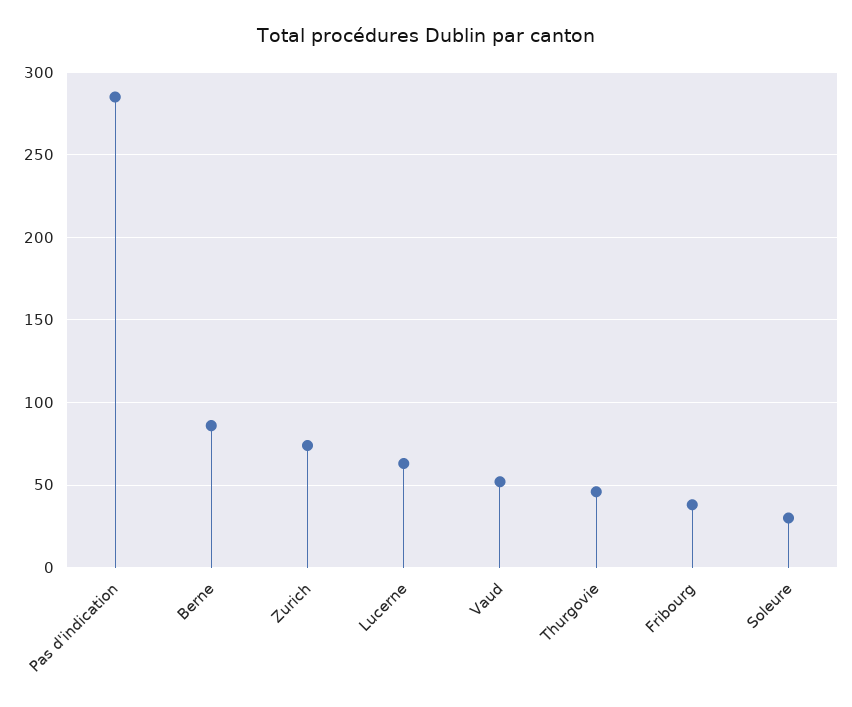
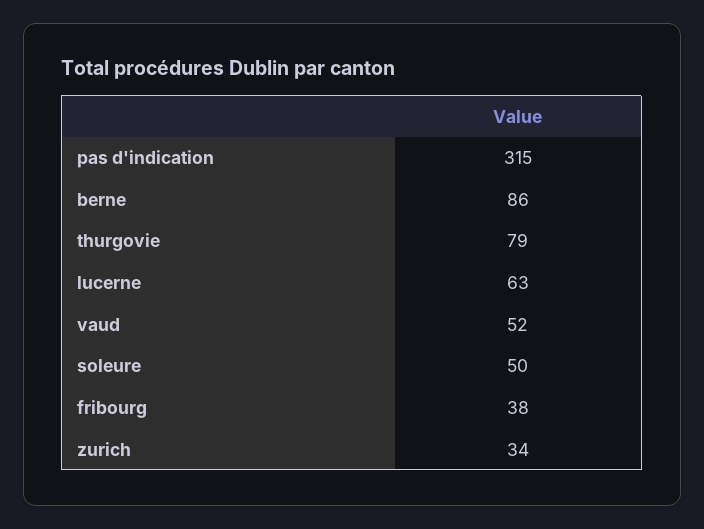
Pas d'indication: 285 -> 315
Zurich: 75 -> 34
Thurgovie: 45 -> 79
Soleure: 30 -> 50

